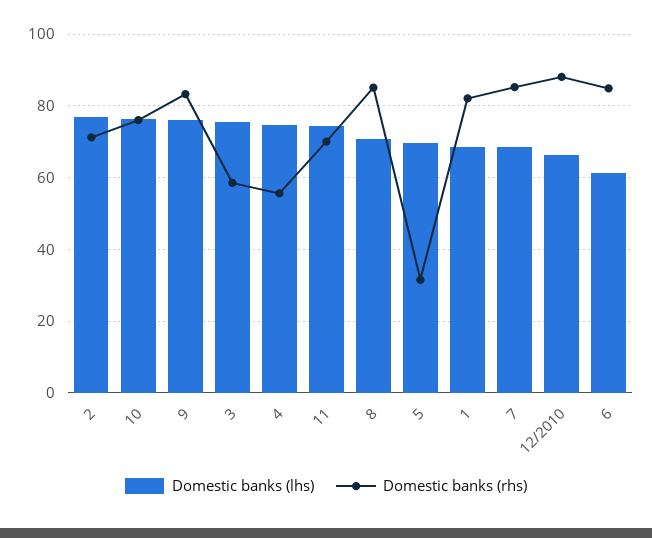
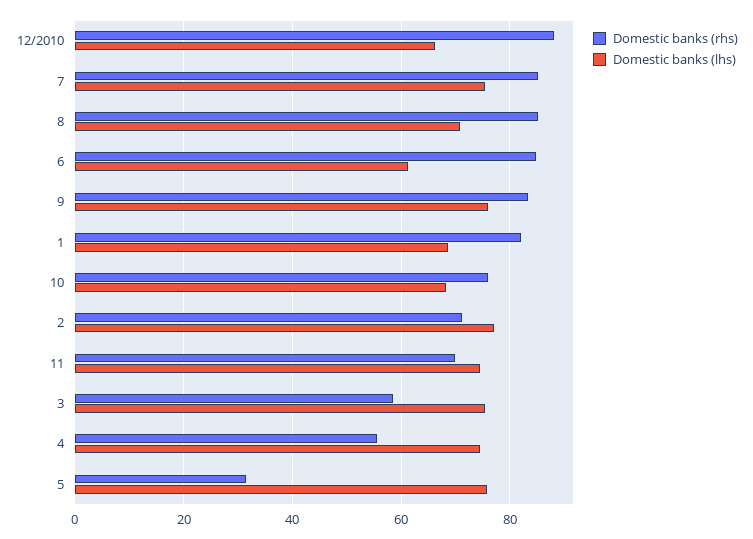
Domestic banks (lhs), 10: 76 -> 68
Domestic banks (lhs), 5: 70 -> 76
Domestic banks (lhs), 7: 68 -> 76

